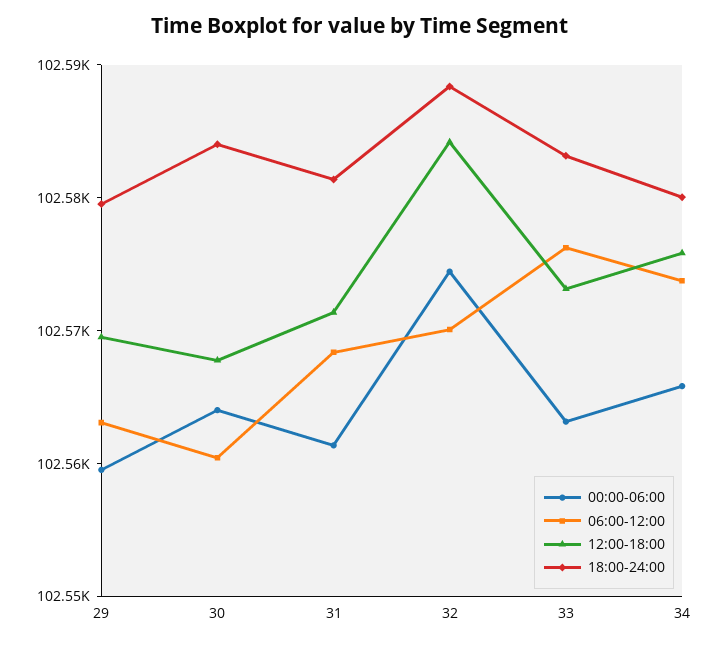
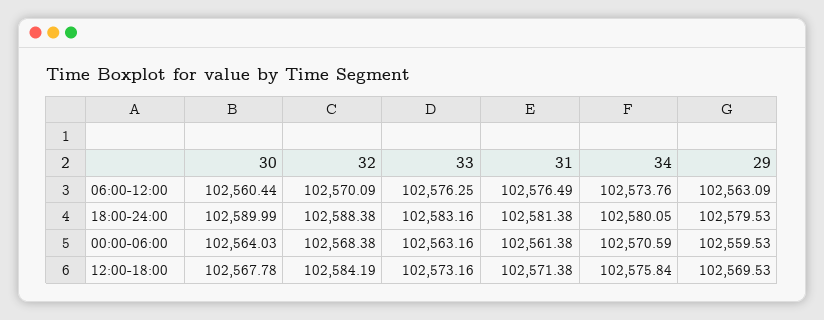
18:00-24:00, 30: 102584 -> 102589.99
06:00-12:00, 31: 102568 -> 102576.49
00:00-06:00, 32: 102574 -> 102568.38
00:00-06:00, 34: 102566 -> 102570.59

